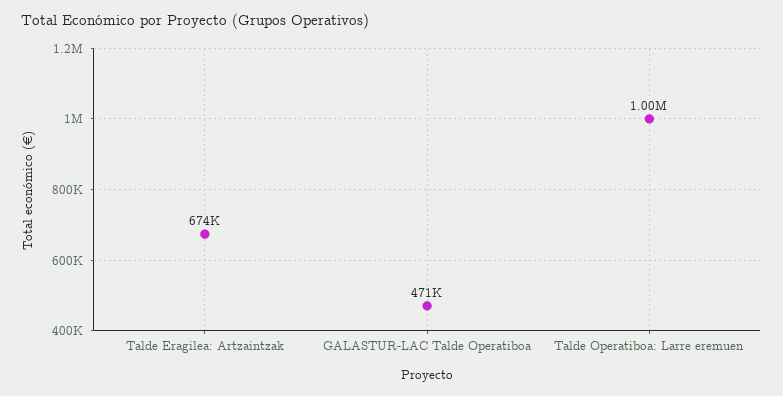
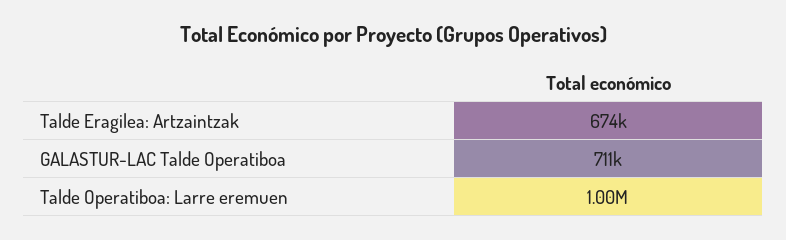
GALASTUR-LAC Talde Operatiboa: 471000 -> 711000

